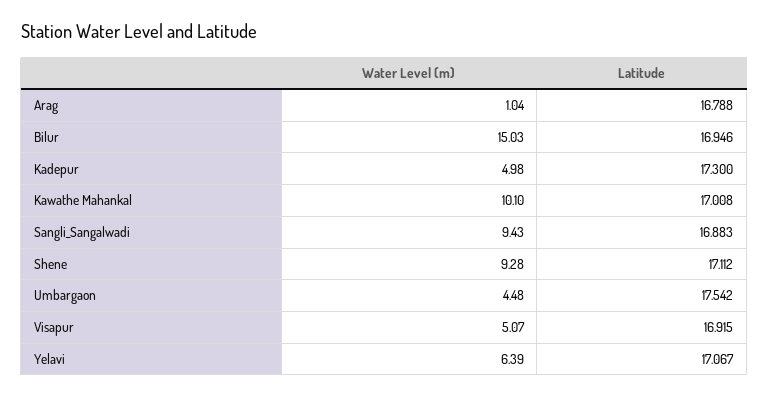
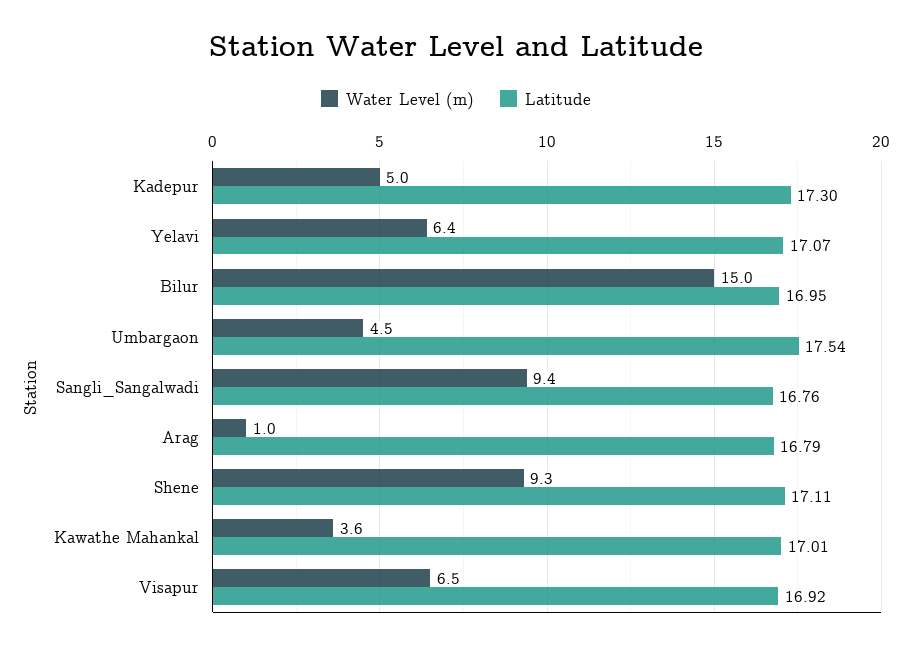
Water Level (m), Kawathe Mahankal: 10.1 -> 3.6
Latitude, Sangli_Sangalwadi: 16.883 -> 16.76
Water Level (m), Visapur: 5.07 -> 6.5

